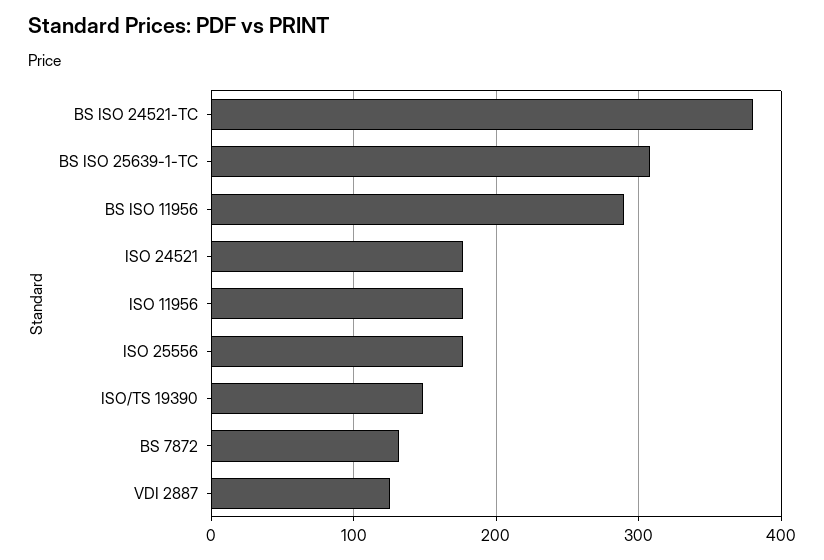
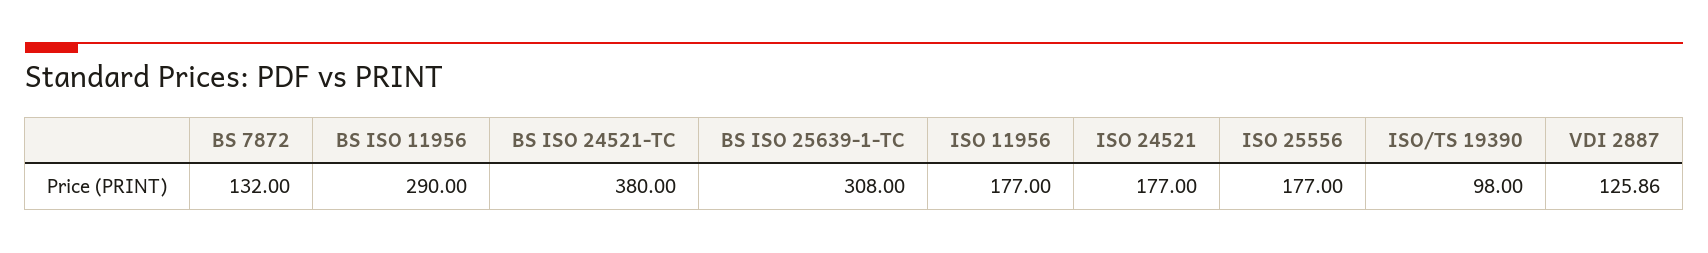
ISO/TS 19390: 150 -> 98

